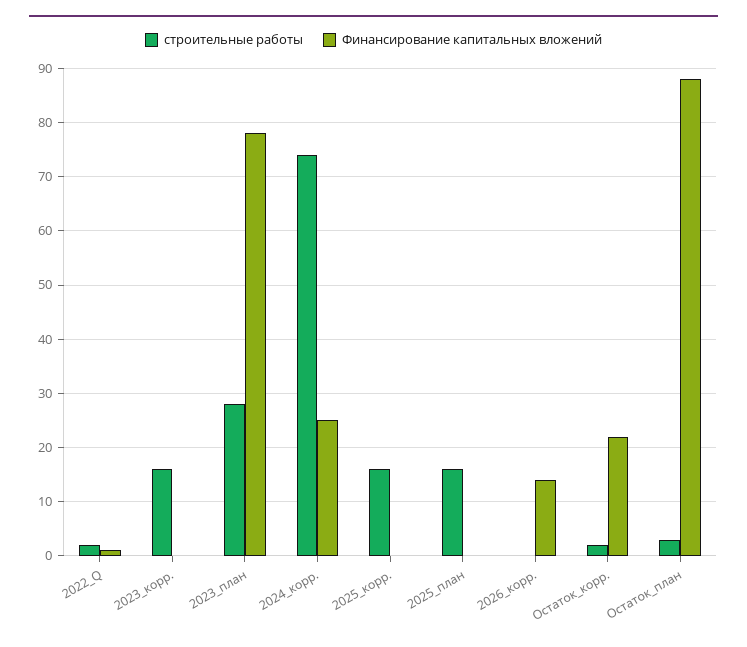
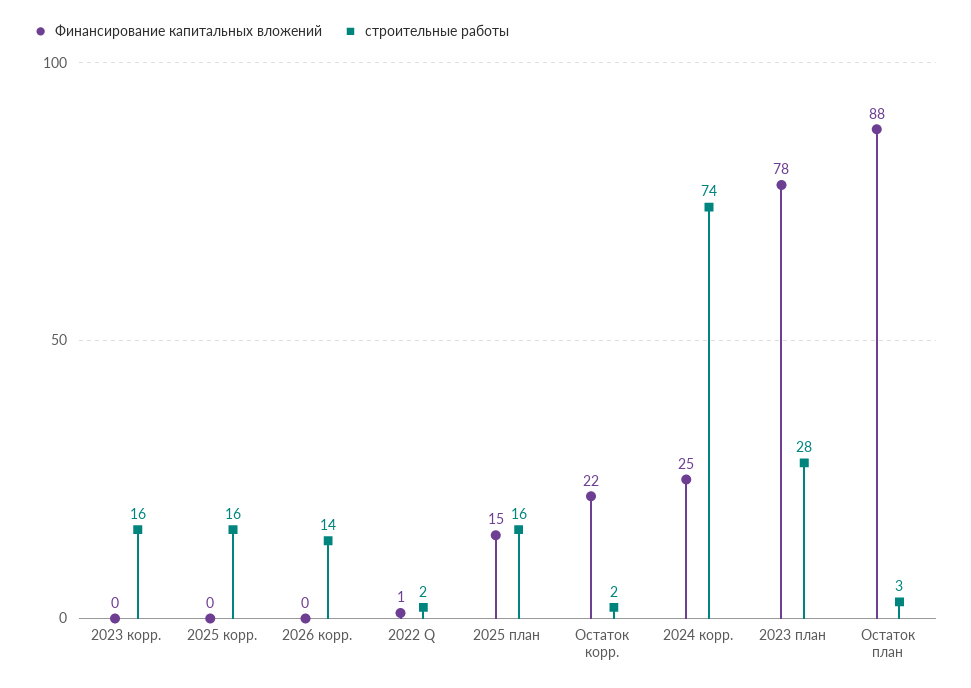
Финансирование капитальных вложений, 2025_план: 0 -> 15
строительные работы, 2026_корр.: 0 -> 14
Финансирование капитальных вложений, 2026_корр.: 15 -> 0

